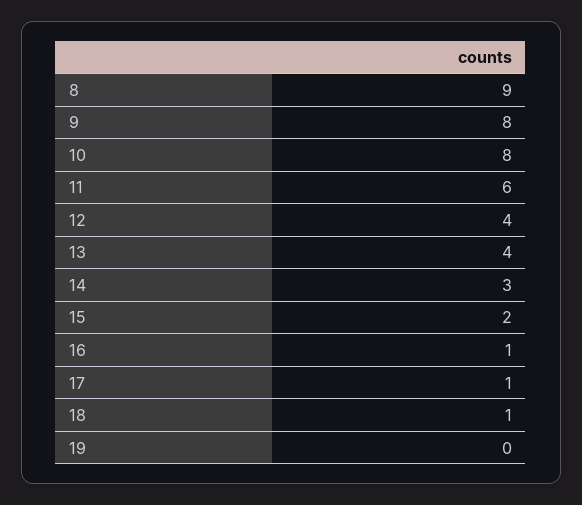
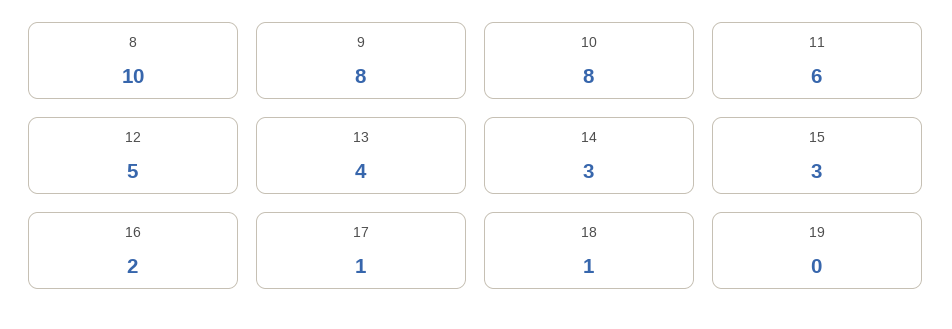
8: 9 -> 10
12: 4 -> 5
15: 2 -> 3
16: 1 -> 2

